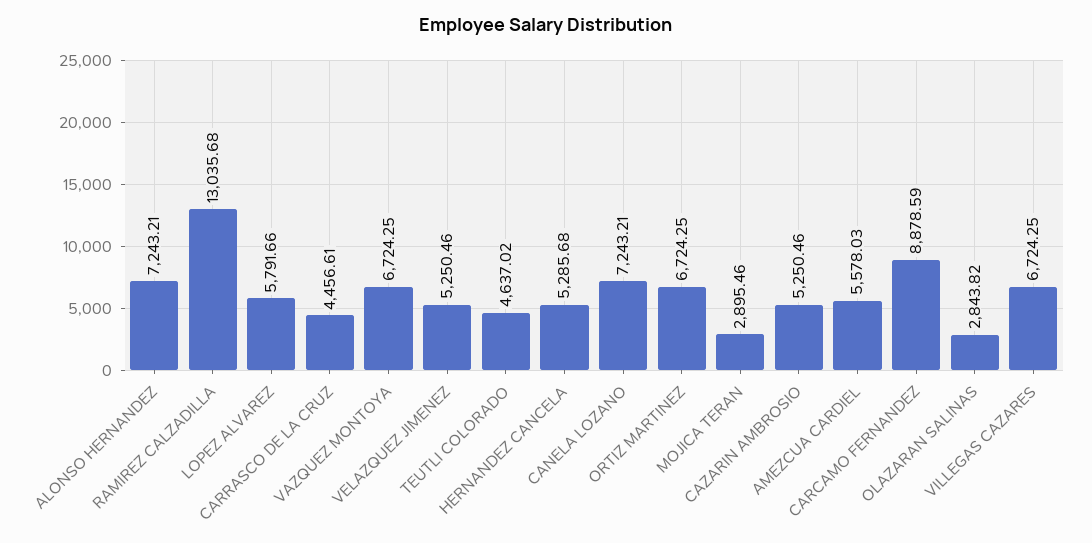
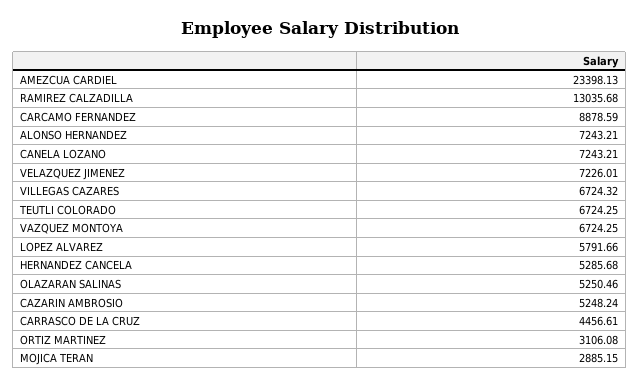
VELAZQUEZ JIMENEZ: 5250.46 -> 7226.01
TEUTLI COLORADO: 4637.02 -> 6724.25
ORTIZ MARTINEZ: 6724.25 -> 3106.08
MOJICA TERAN: 2895.46 -> 2885.15
CAZARIN AMBROSIO: 5250.46 -> 5248.24
AMEZCUA CARDIEL: 5578.03 -> 23398.13
OLAZARAN SALINAS: 2843.82 -> 5250.46
VILLEGAS CAZARES: 6724.25 -> 6724.32

